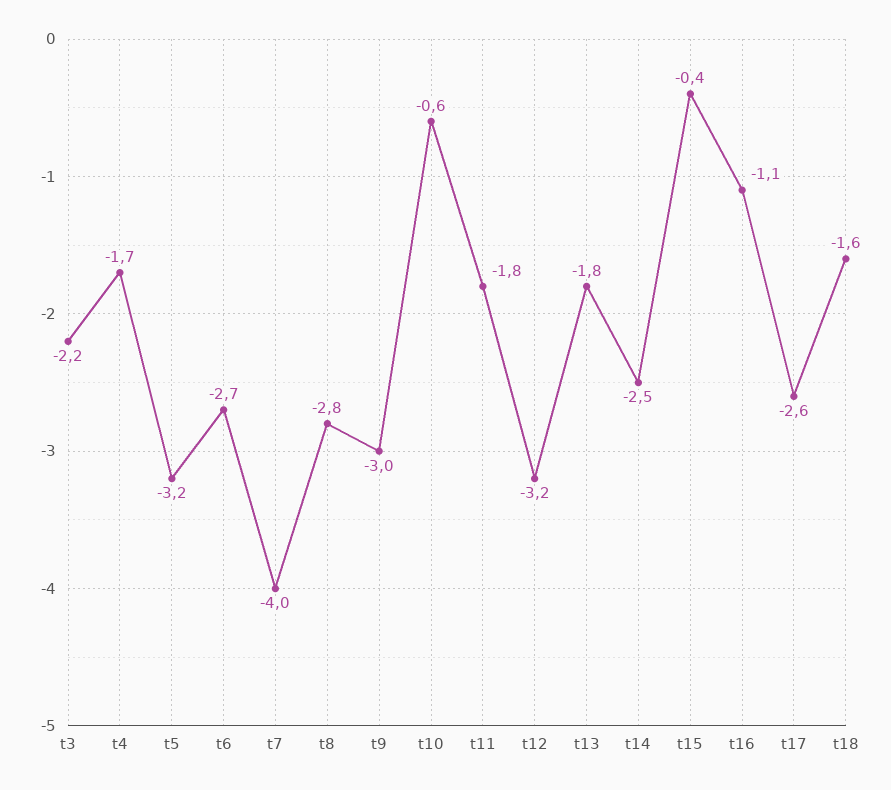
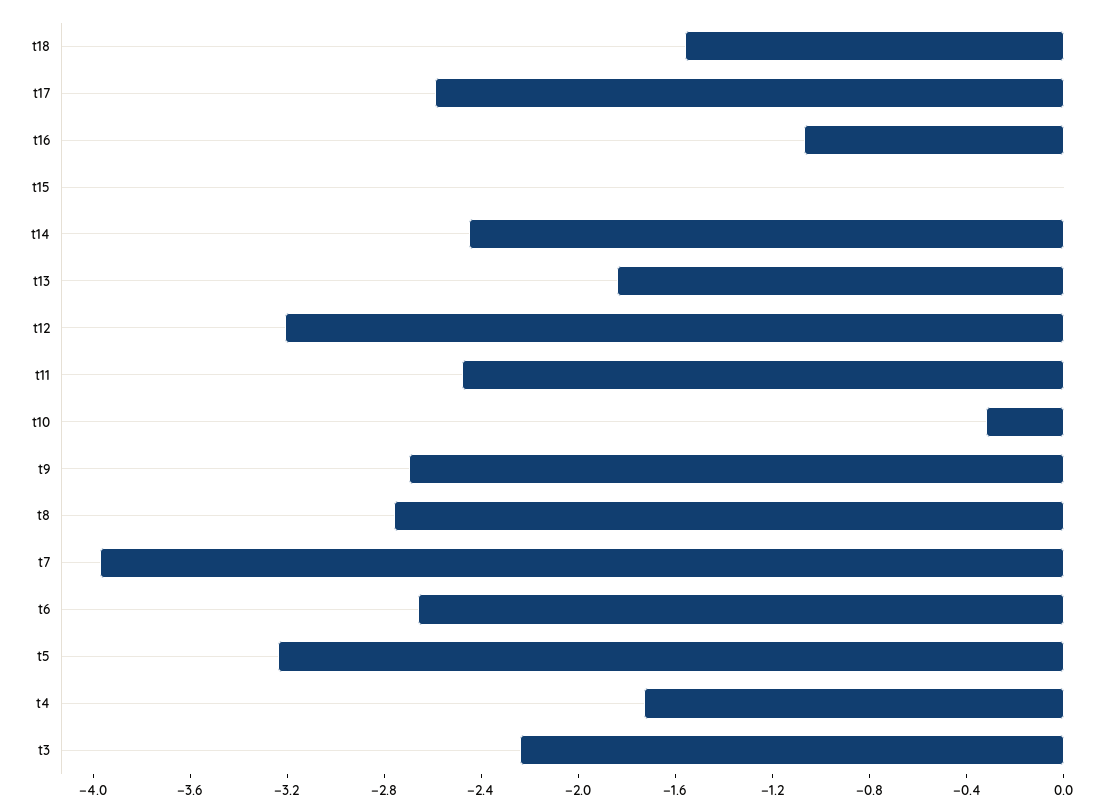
t9: -3 -> -2.7
t10: -0.6 -> -0.3
t11: -1.8 -> -2.5
t15: -0.4 -> 0

